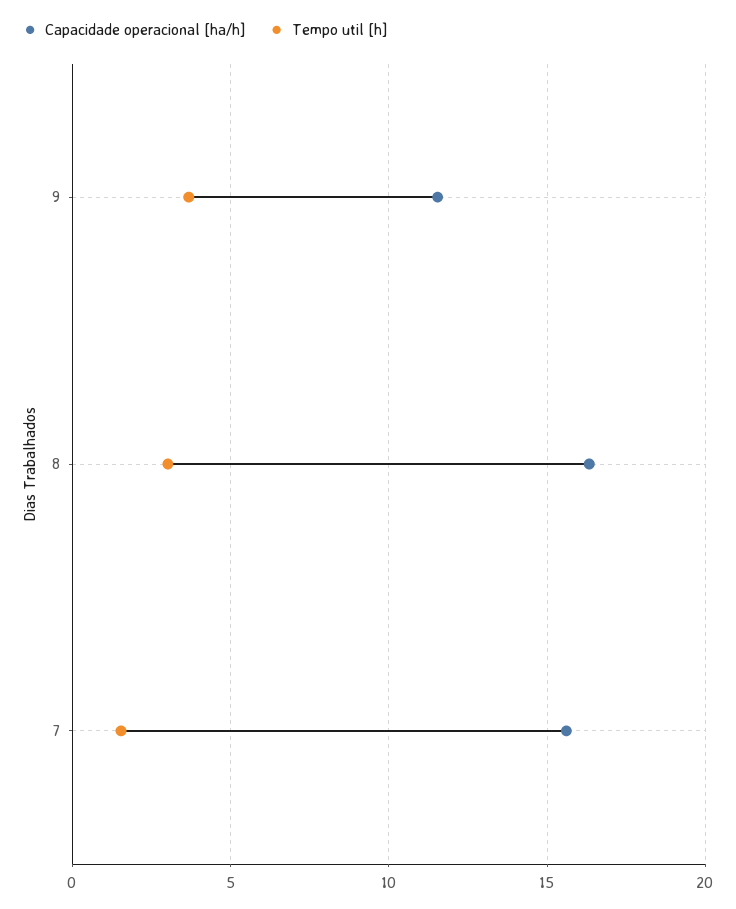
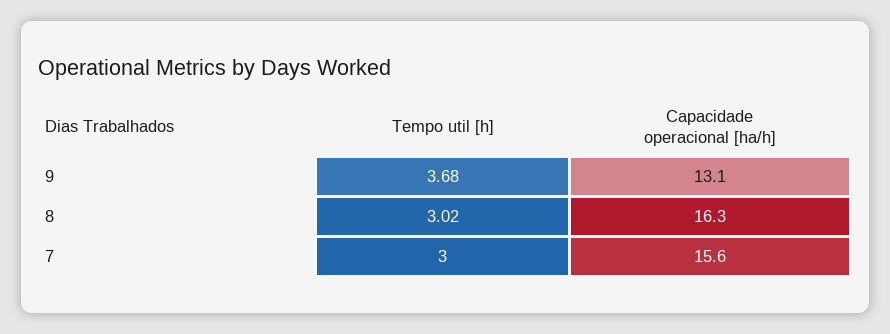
Capacidade operacional [ha/h], 9: 11.5 -> 13.1
Tempo util [h], 7: 1.5 -> 3

